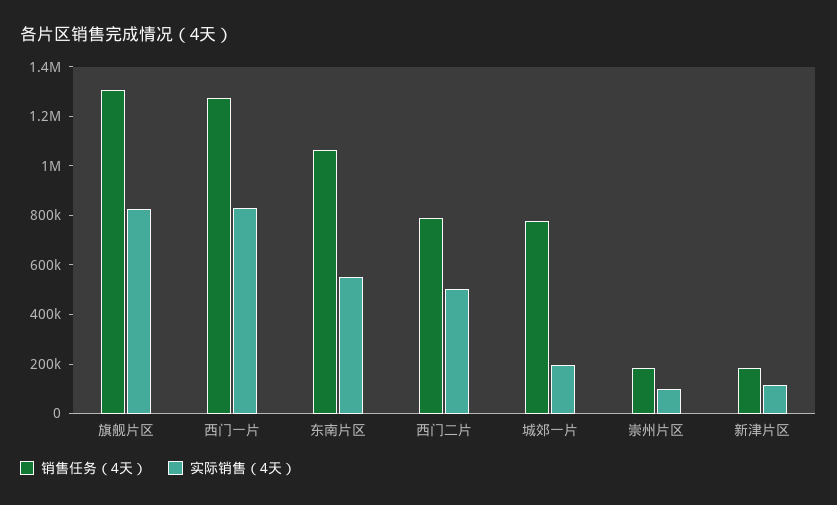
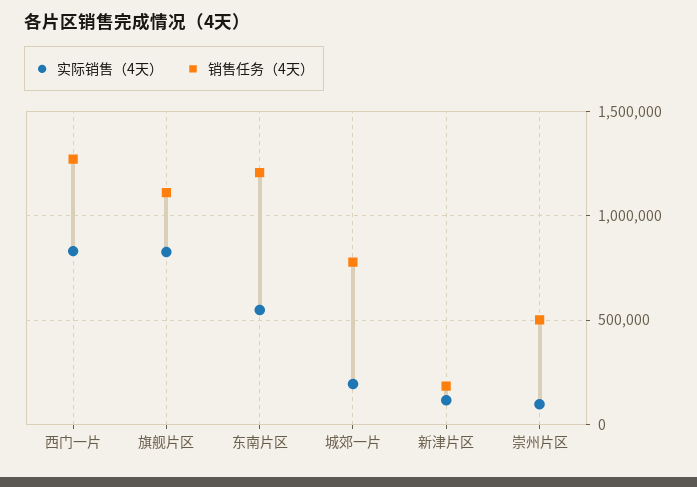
销售任务（4天）, 旗舰片区: 1300000 -> 1100000
销售任务（4天）, 东南片区: 1050000 -> 1200000
销售任务（4天）, 西门二片: 800000 -> none
实际销售（4天）, 西门二片: 500000 -> none
销售任务（4天）, 崇州片区: 200000 -> 500000

